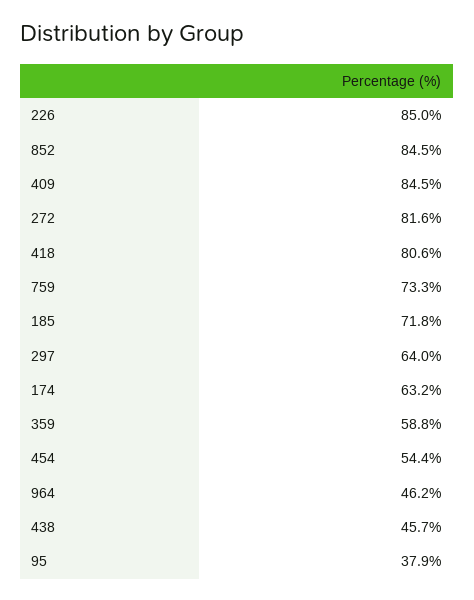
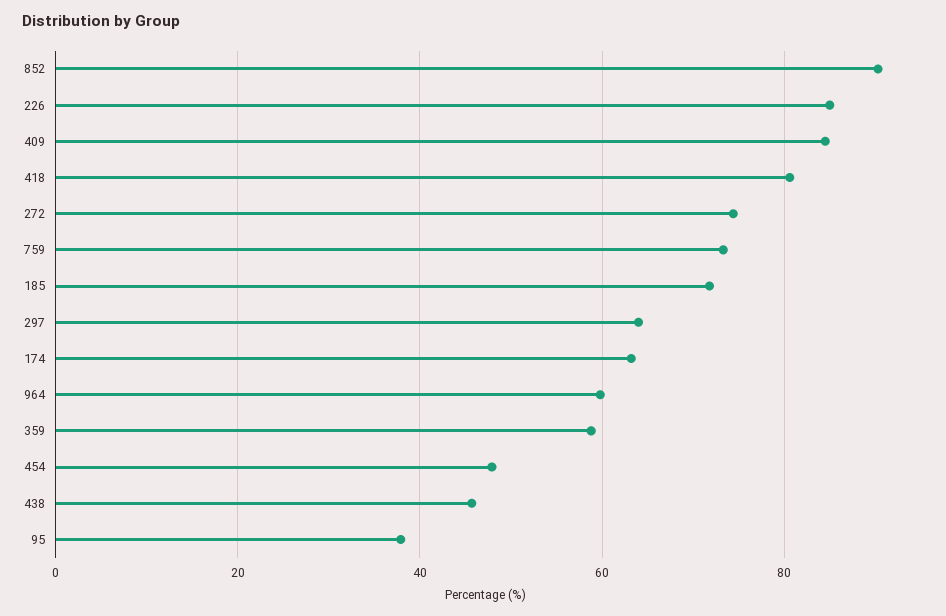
852: 84.5 -> 90
272: 81.6 -> 74
454: 54.4 -> 48
964: 46.2 -> 60

